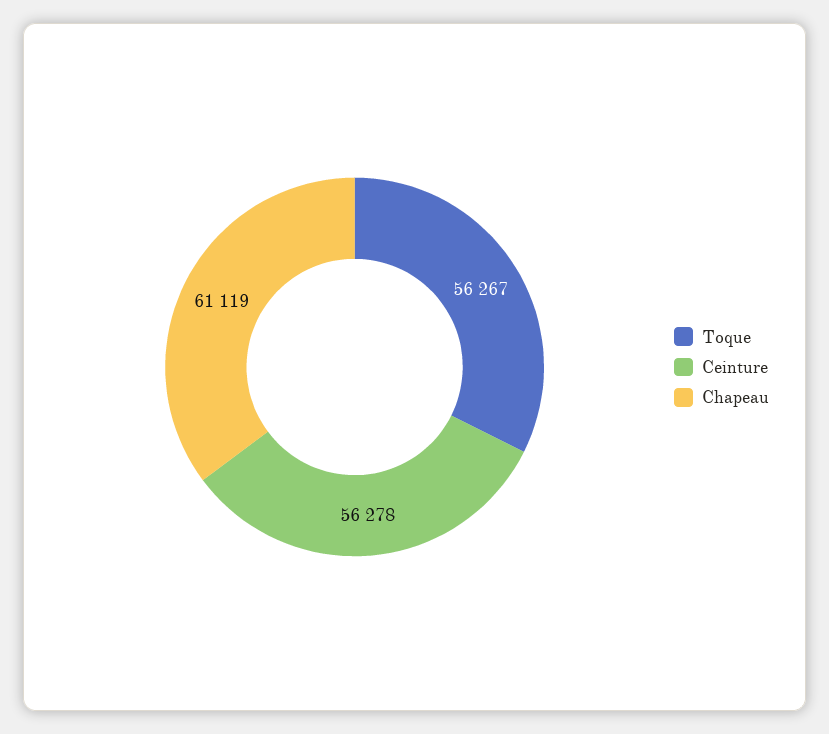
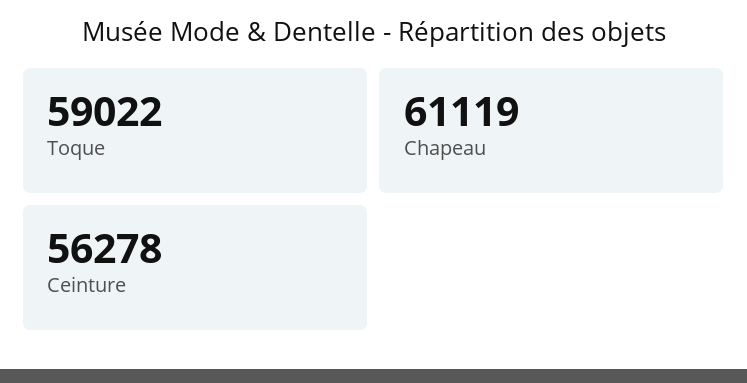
Toque: 56267 -> 59022

